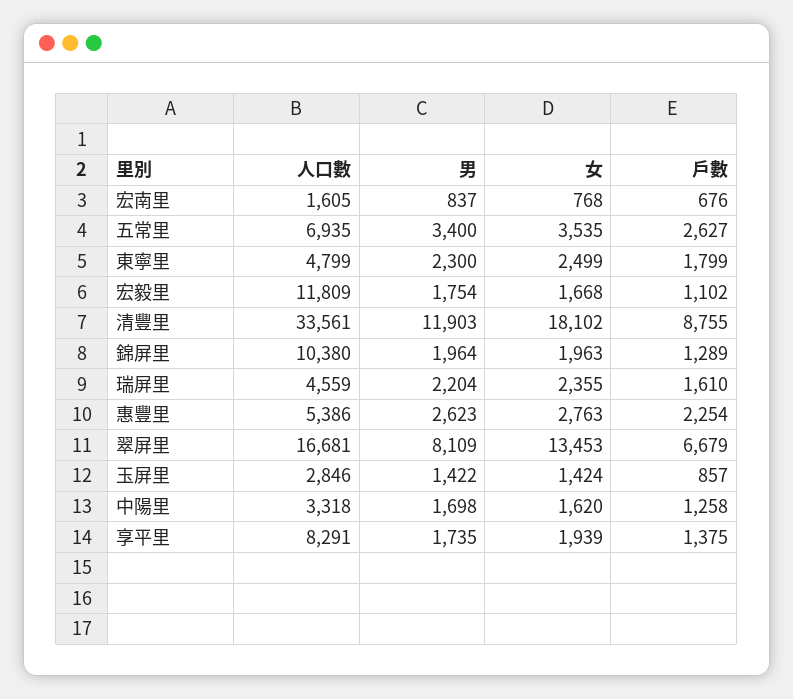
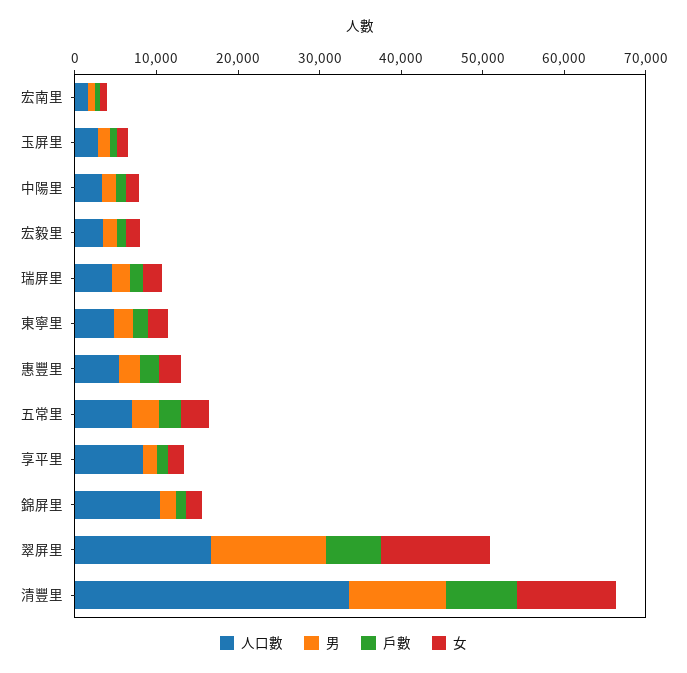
人口數, 宏毅里: 11809 -> 4000
女, 清豐里: 18102 -> 12000
男, 翠屏里: 8109 -> 14000

